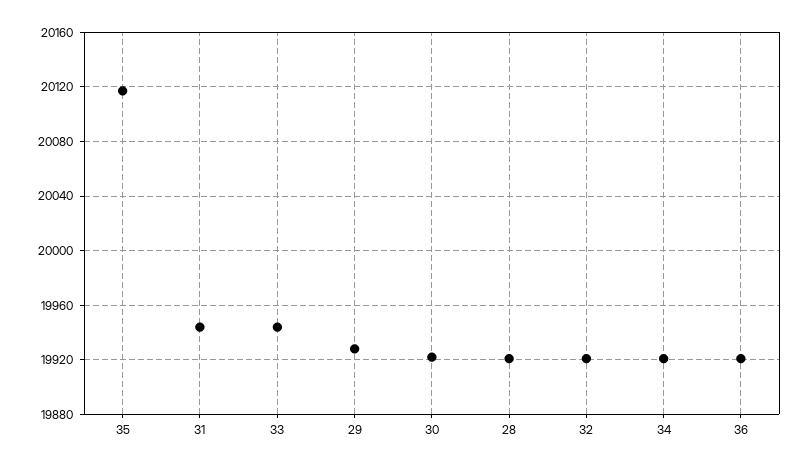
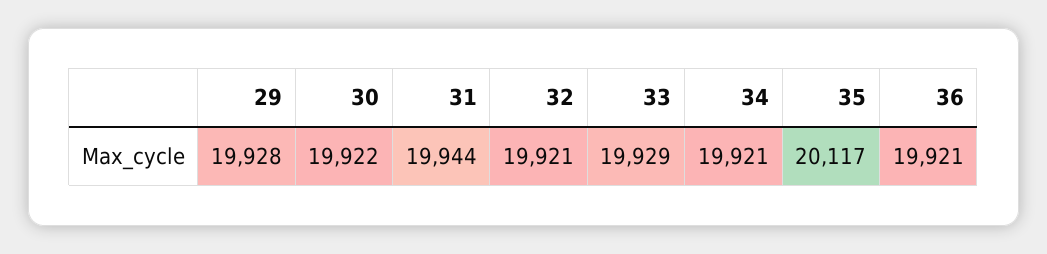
33: 19945 -> 19929
28: 19920 -> none

